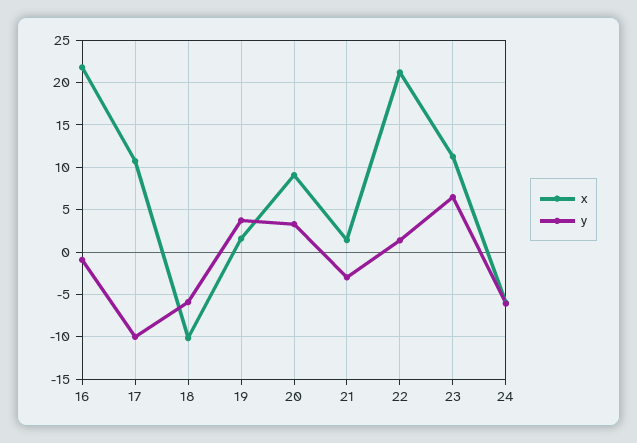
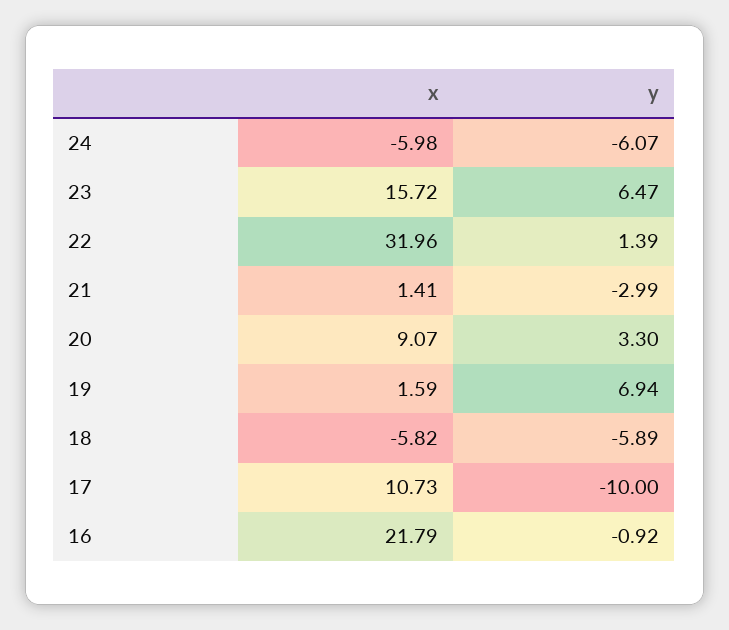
x, 18: -10 -> -5.82
y, 19: 4 -> 6.94
x, 22: 21 -> 31.96
x, 23: 11 -> 15.72

